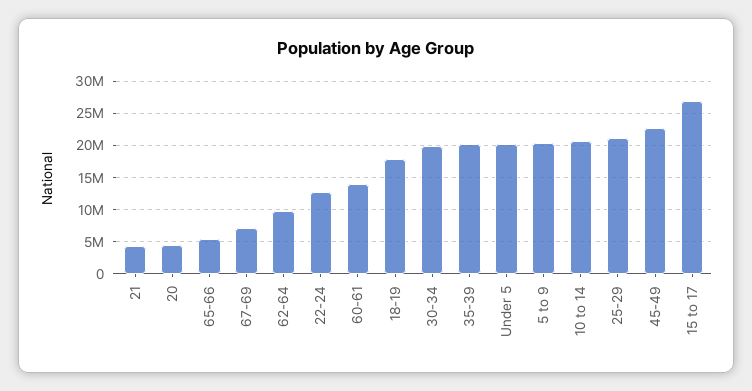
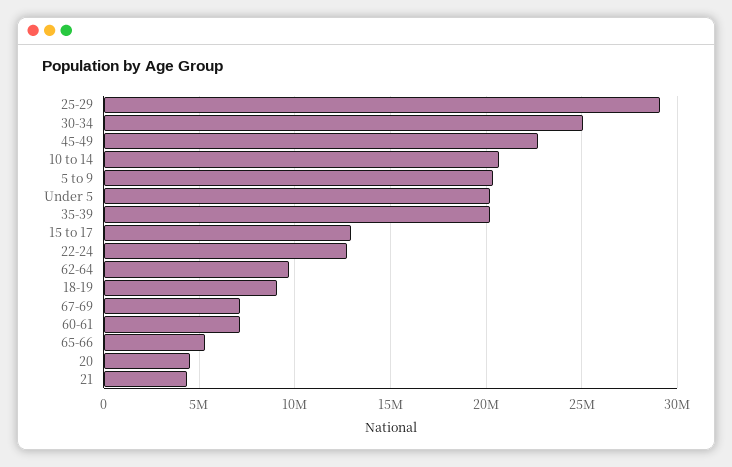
60-61: 14000000 -> 7000000
18-19: 18000000 -> 9000000
30-34: 20000000 -> 25000000
25-29: 21000000 -> 29000000
15 to 17: 27000000 -> 13000000

